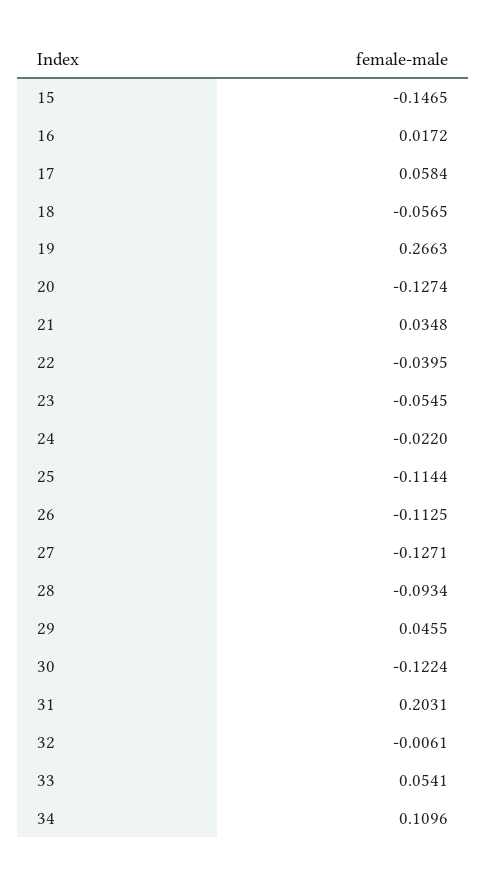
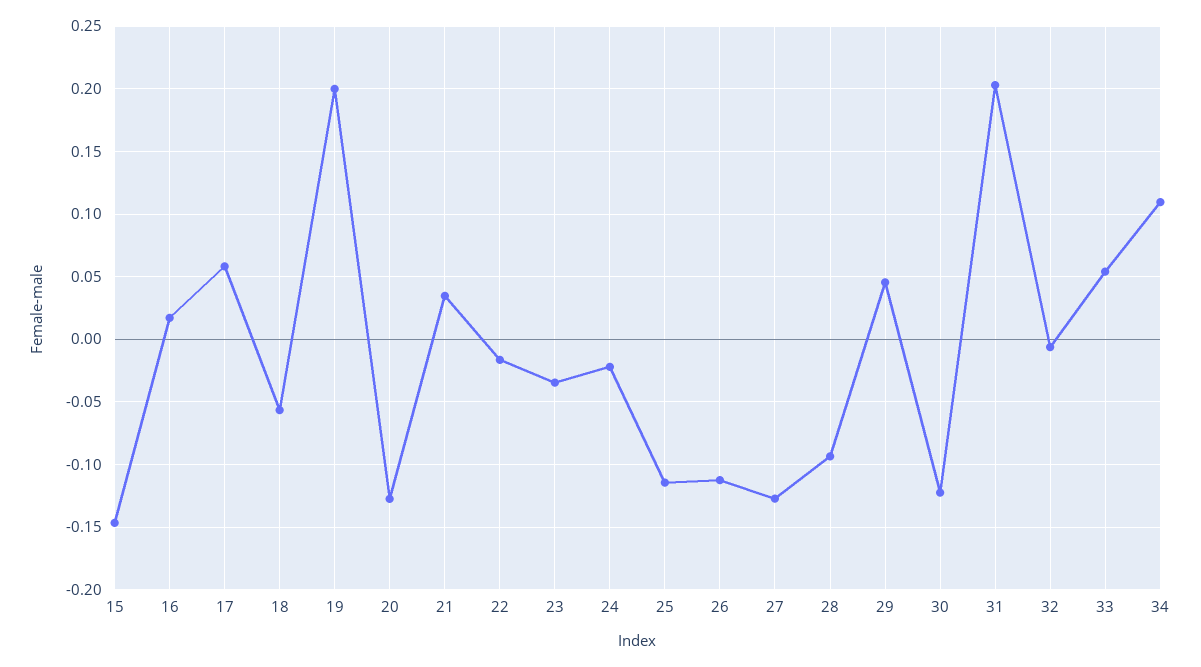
19: 0.2663 -> 0.2
22: -0.0395 -> -0.015
23: -0.0545 -> -0.035

